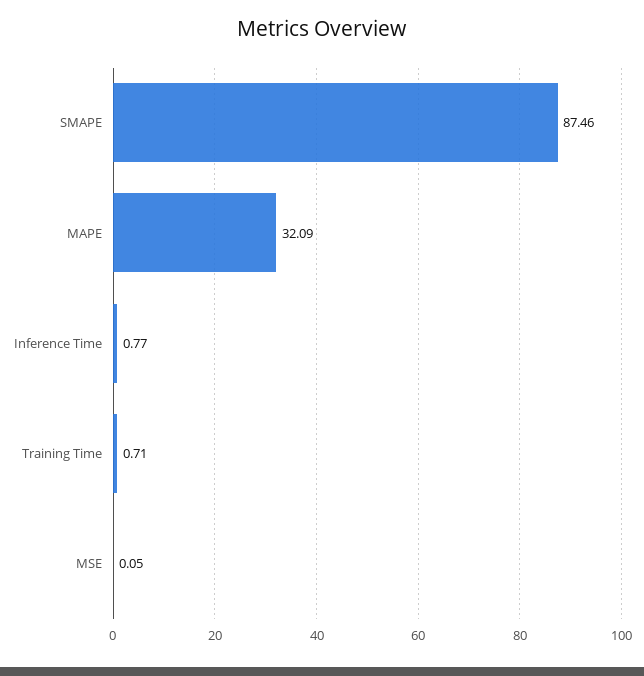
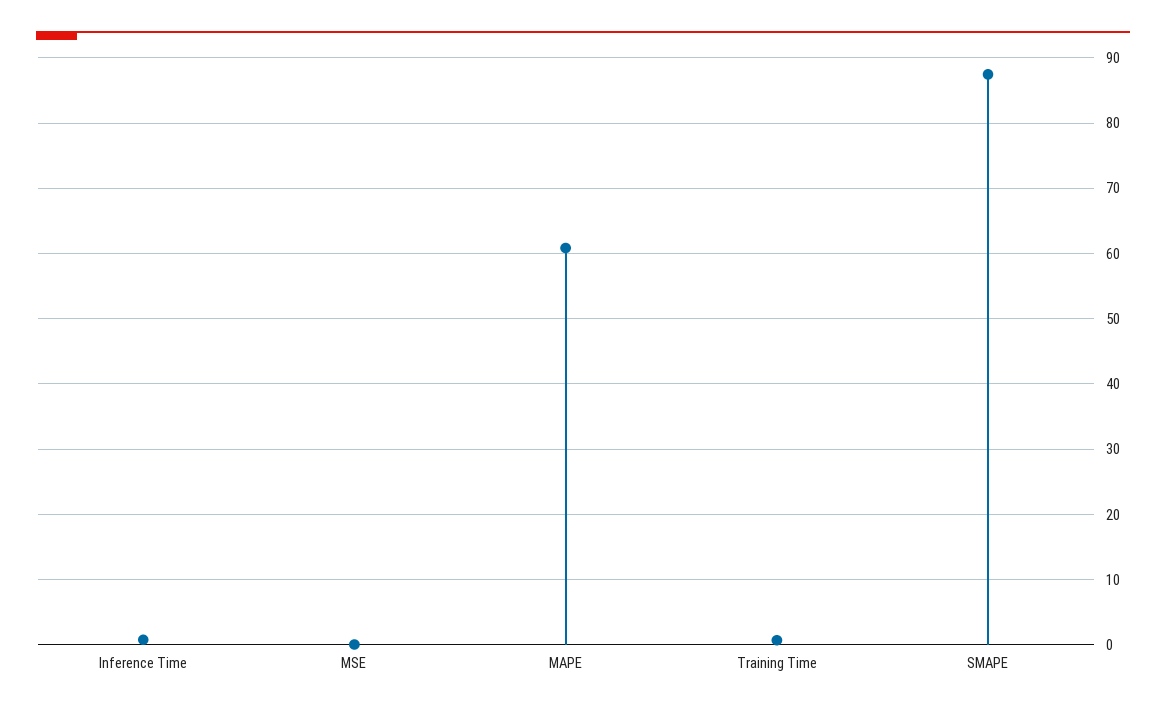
MAPE: 32.09 -> 61

